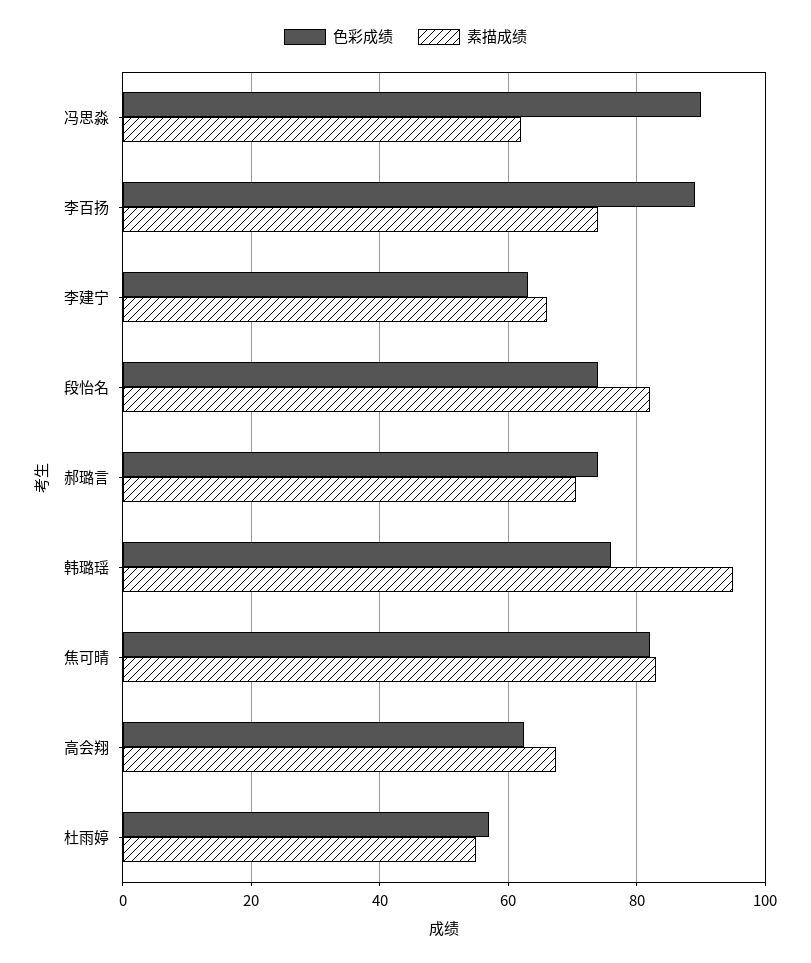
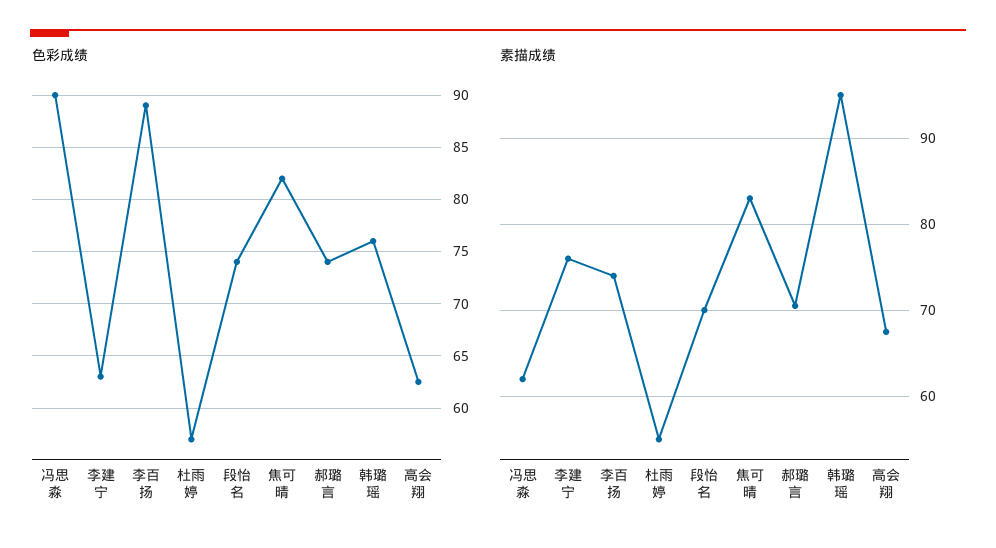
素描成绩, 李建宁: 66 -> 76
素描成绩, 段怡名: 82 -> 70

